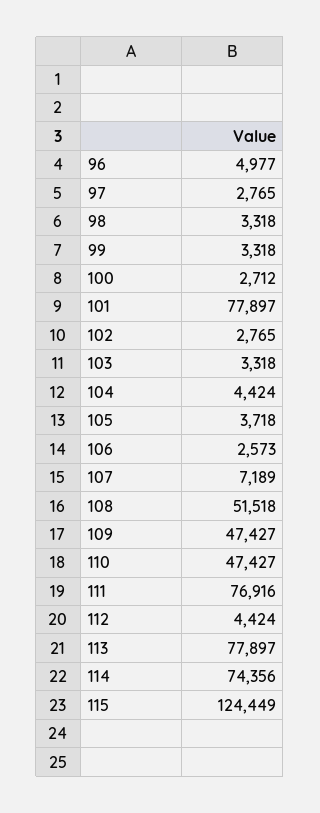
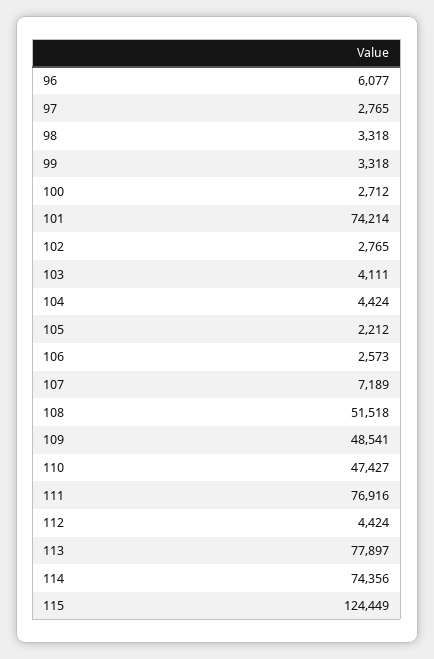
96: 4977 -> 6077
101: 77897 -> 74214
103: 3318 -> 4111
105: 3718 -> 2212
109: 47427 -> 48541

